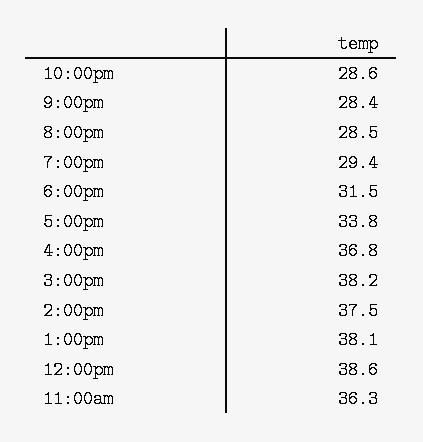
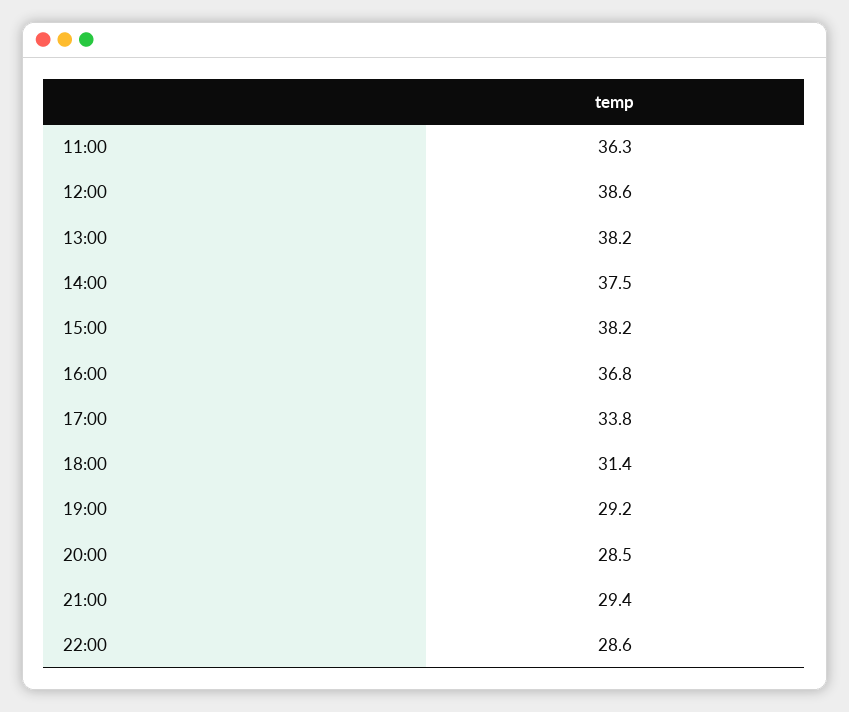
9:00pm: 28.4 -> 29.4
7:00pm: 29.4 -> 29.2
6:00pm: 31.5 -> 31.4
1:00pm: 38.1 -> 38.2

